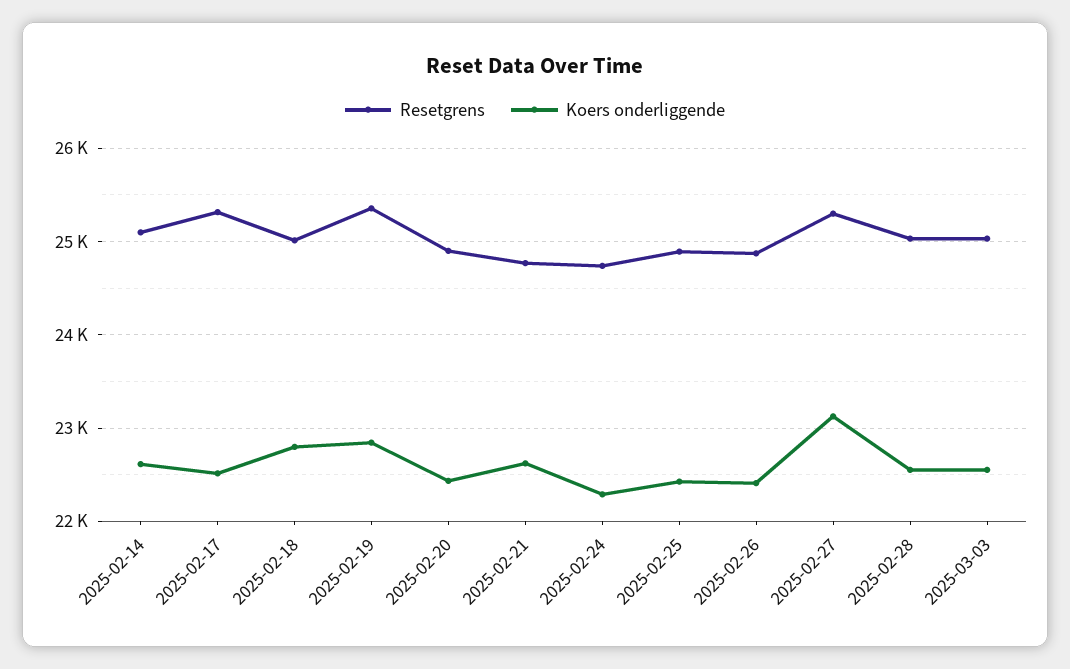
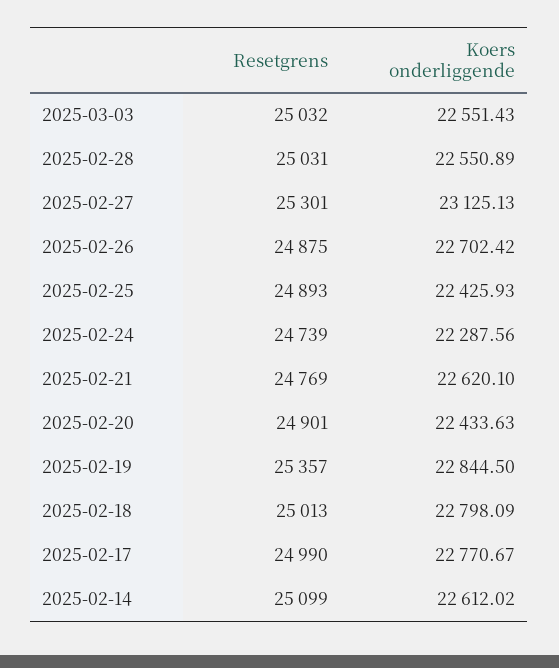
Resetgrens, 2025-02-17: 25300 -> 24990
Koers onderliggende, 2025-02-17: 22500 -> 22770.67
Koers onderliggende, 2025-02-26: 22400 -> 22702.42

